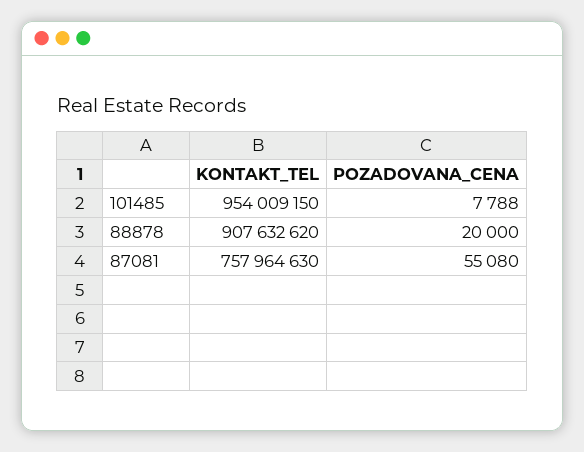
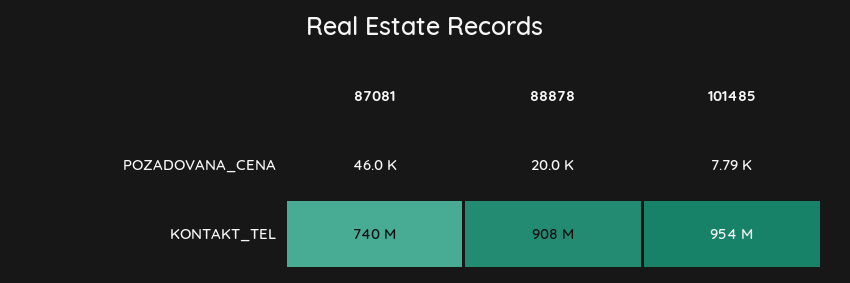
KONTAKT_TEL, 87081: 757964630 -> 740000000
POZADOVANA_CENA, 87081: 55080 -> 46000

